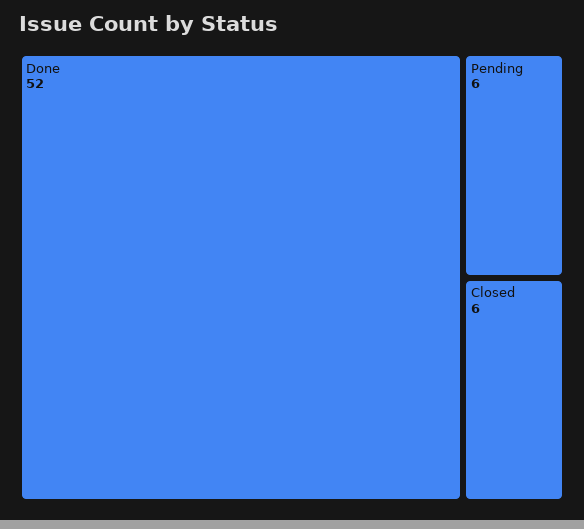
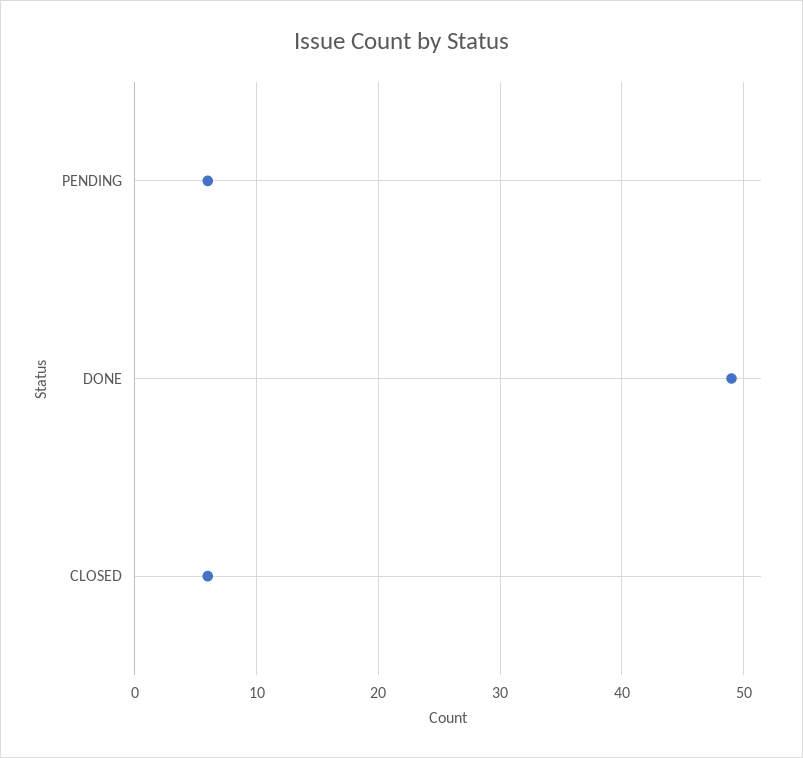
Done: 52 -> 49

